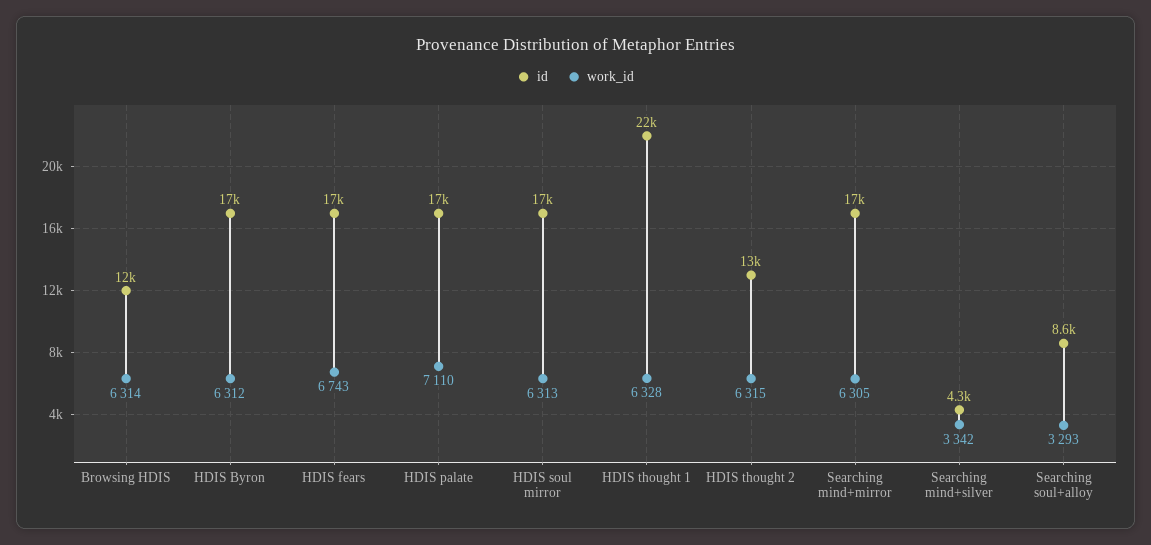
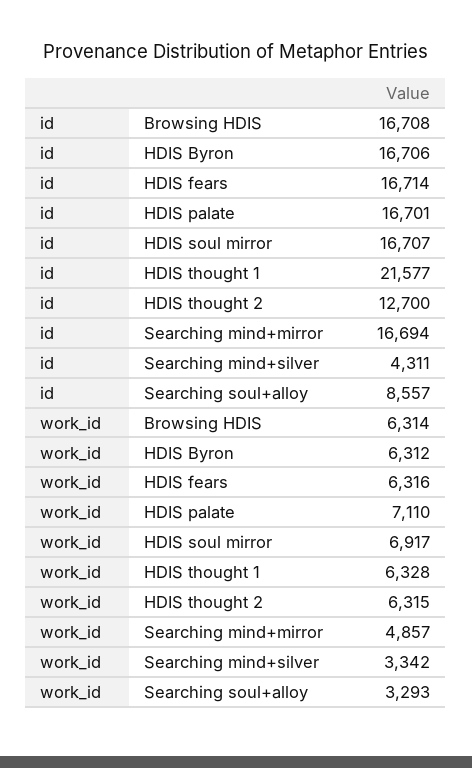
id, Browsing HDIS: 12000 -> 16708
work_id, HDIS fears: 6743 -> 6316
work_id, HDIS soul mirror: 6313 -> 6917
work_id, Searching mind+mirror: 6305 -> 4857

